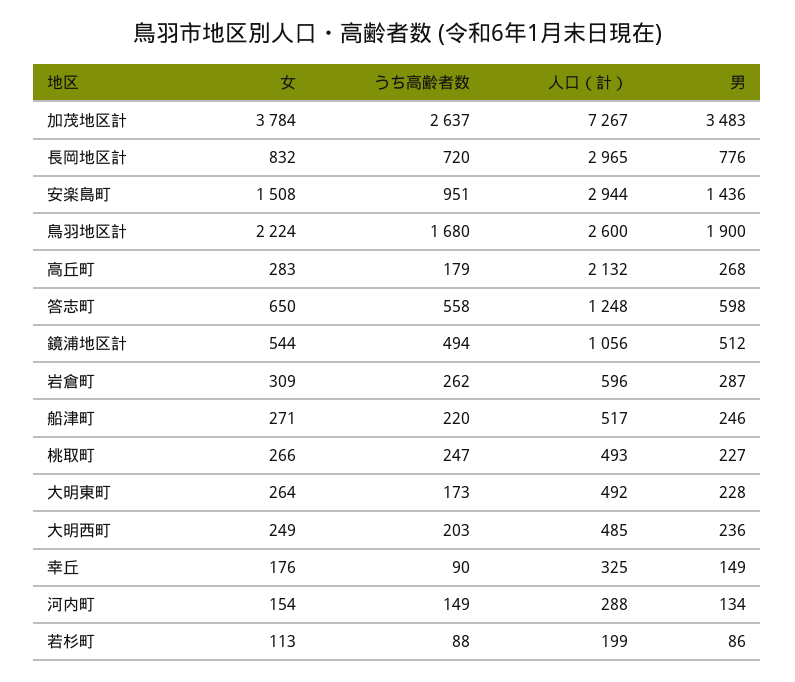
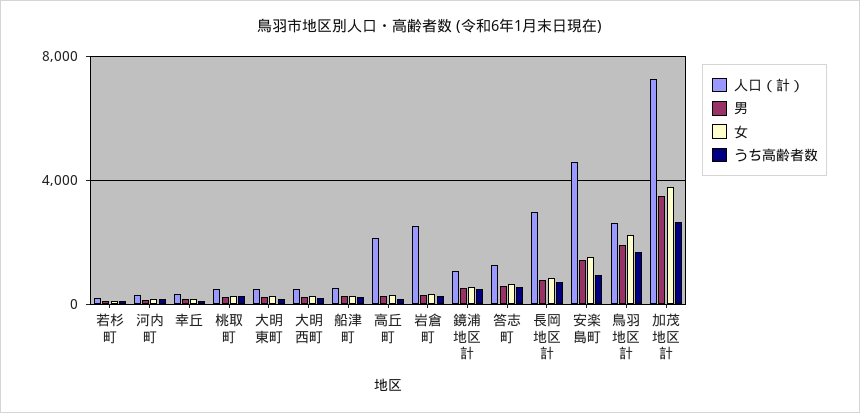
人口（計）, 安楽島町: 2944 -> 4500
人口（計）, 岩倉町: 596 -> 2500

